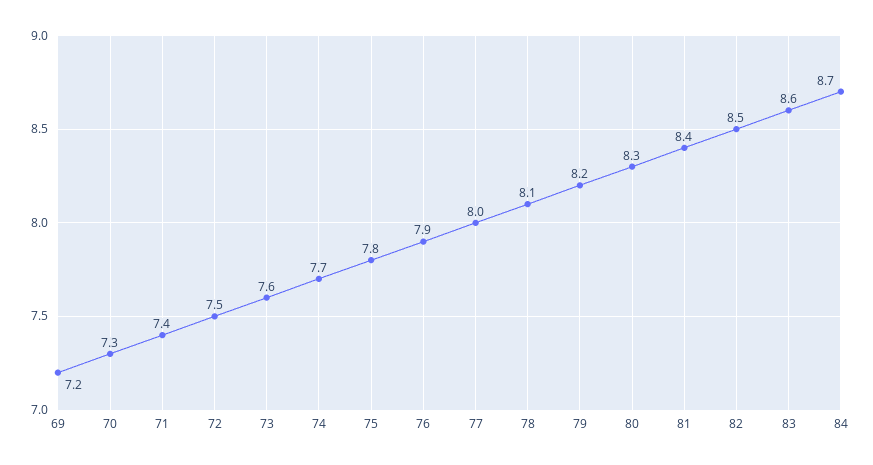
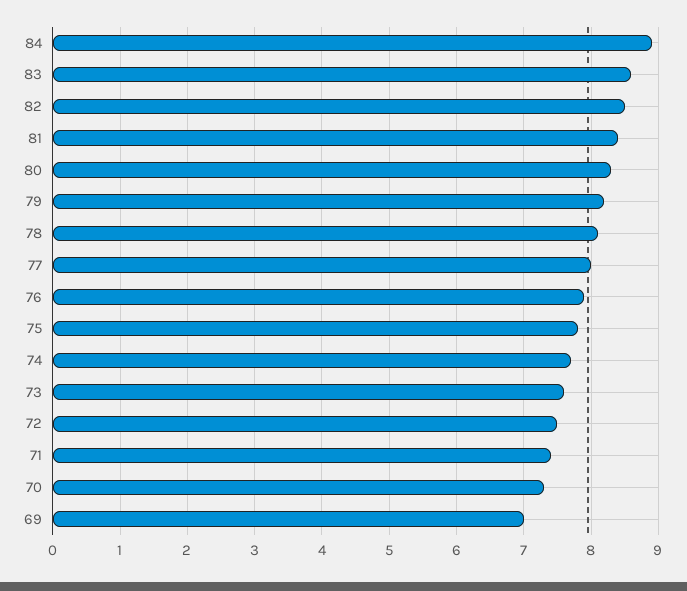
69: 7.2 -> 7
84: 8.7 -> 8.9

